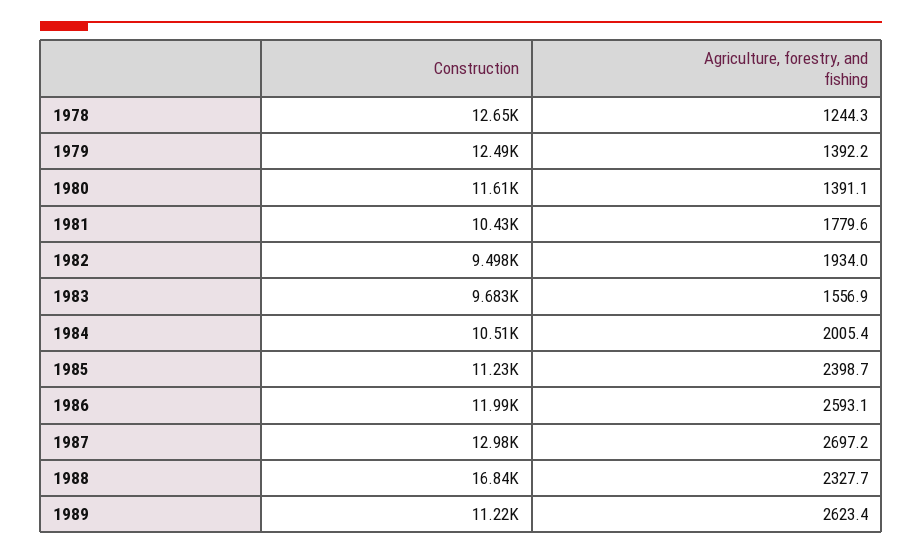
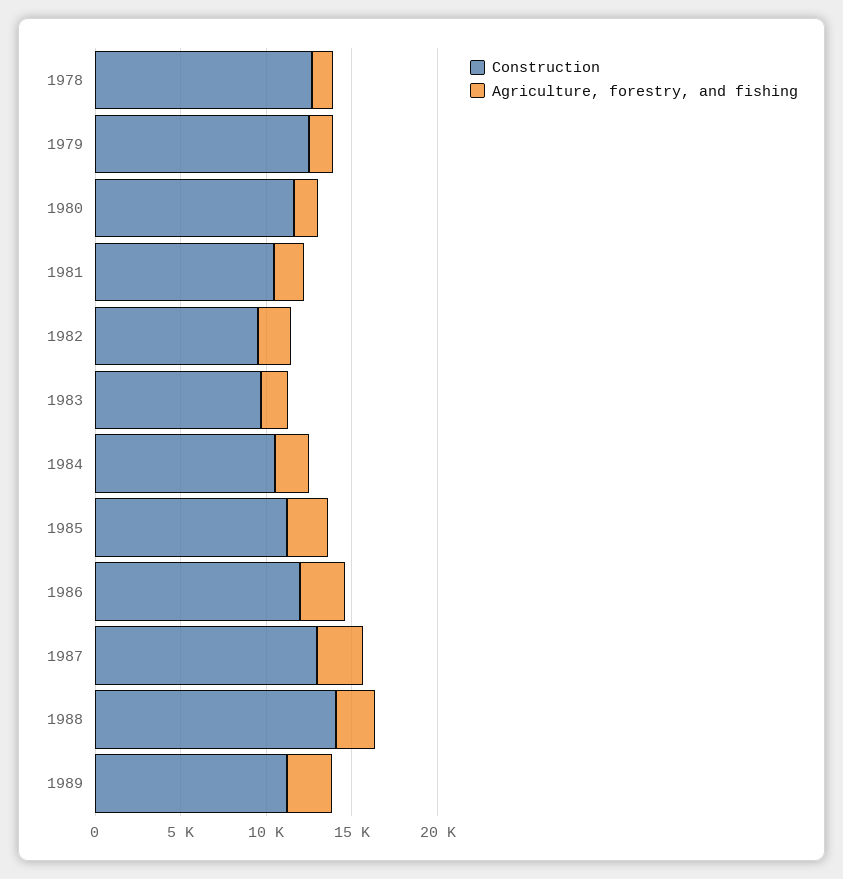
Construction, 1988: 16840 -> 14000

